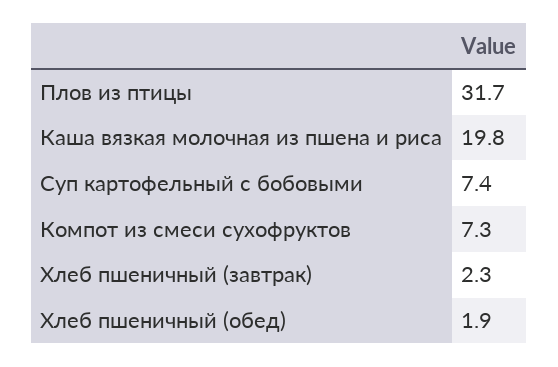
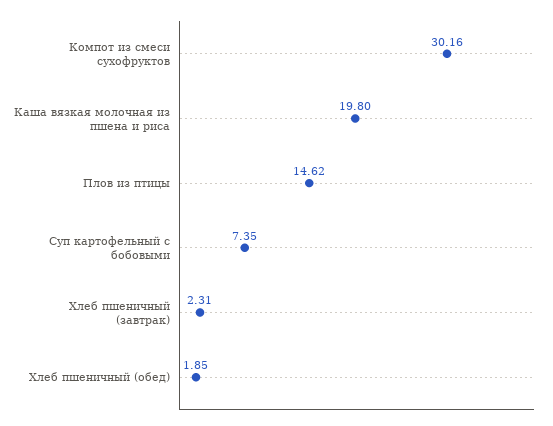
Плов из птицы: 31.7 -> 14.62
Компот из смеси сухофруктов: 7.3 -> 30.16

